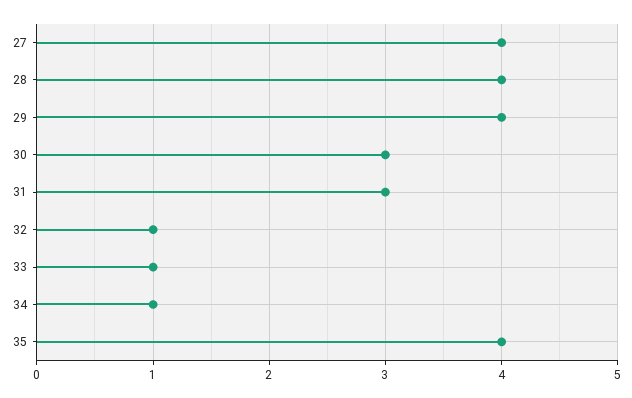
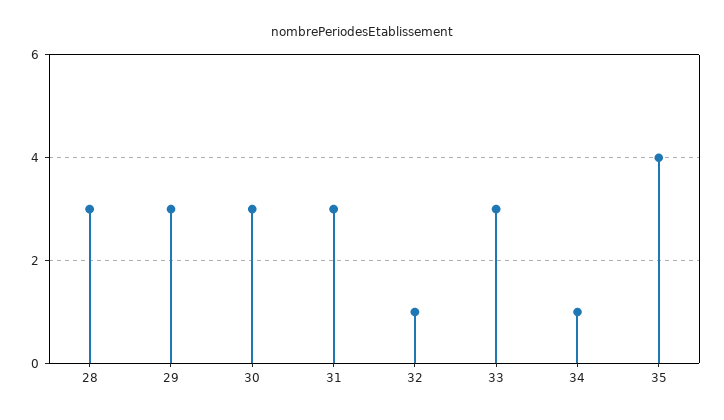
27: 4 -> none
28: 4 -> 3
29: 4 -> 3
33: 1 -> 3

